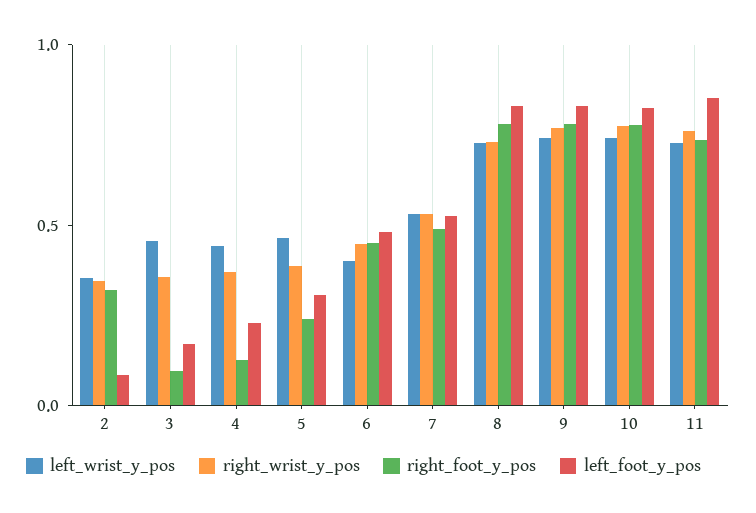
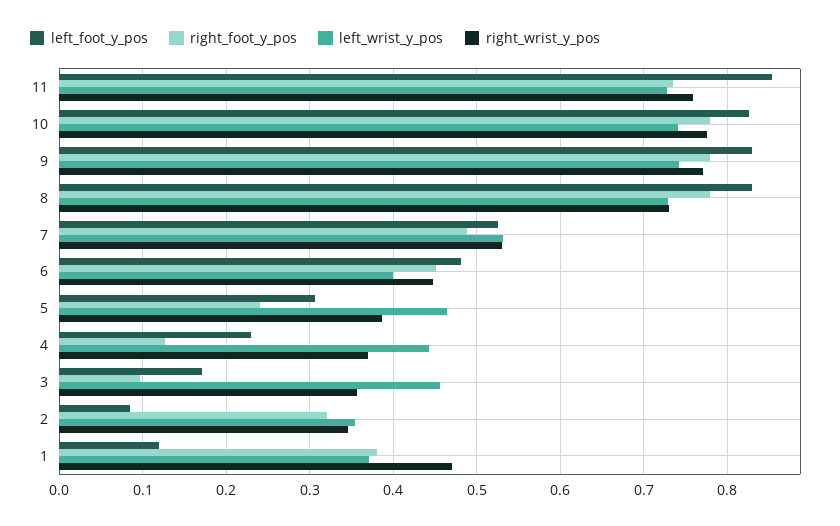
left_foot_y_pos, 1: none -> 0.12
right_foot_y_pos, 1: none -> 0.38
left_wrist_y_pos, 1: none -> 0.37
right_wrist_y_pos, 1: none -> 0.47

